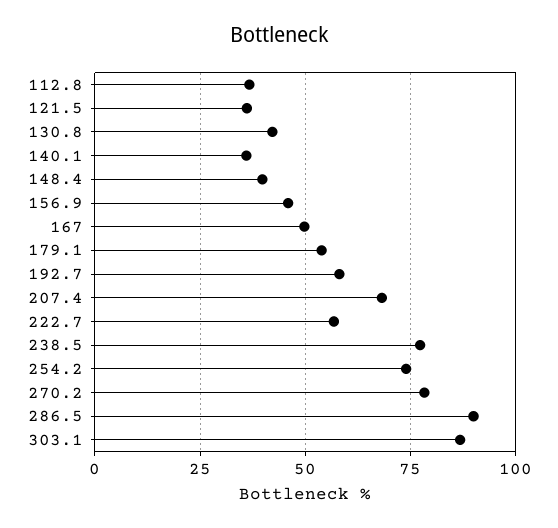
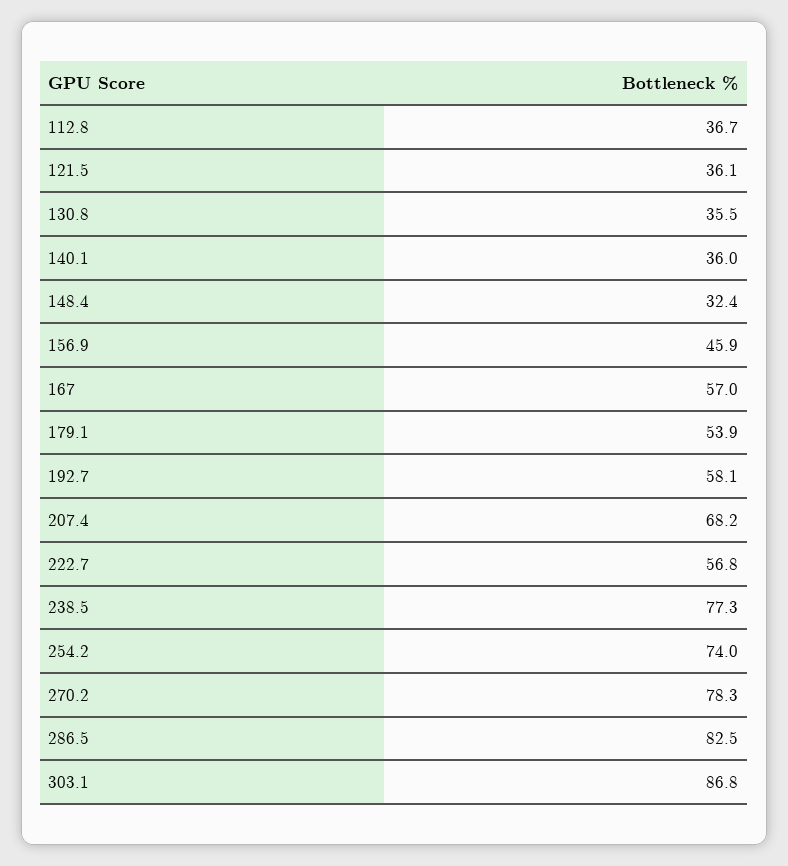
130.8: 42.5 -> 35.5
148.4: 40 -> 32.4
167: 50 -> 57
286.5: 90 -> 82.5

